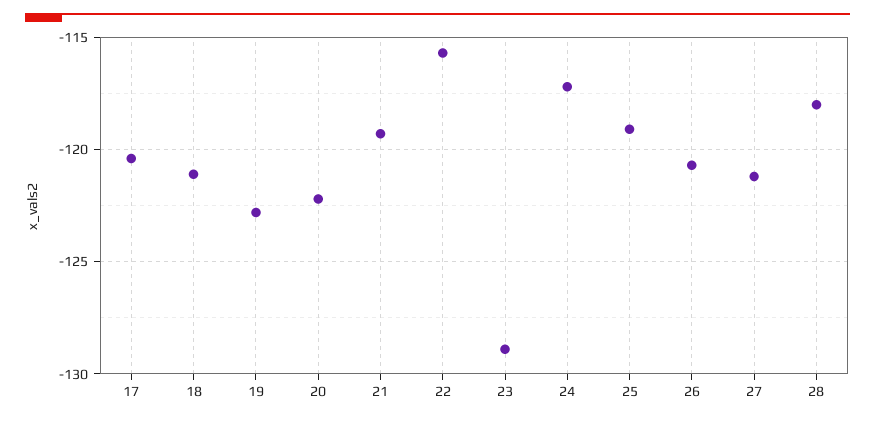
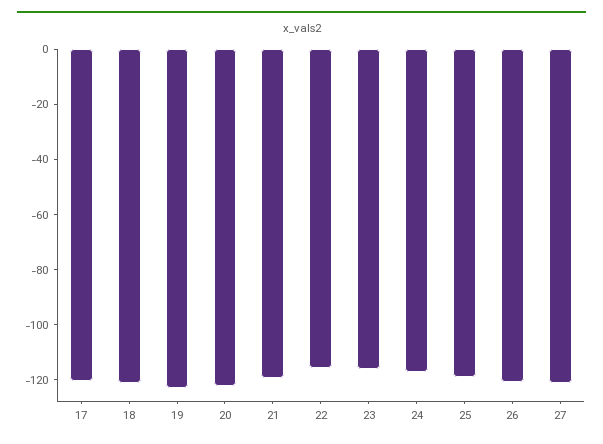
23: -129 -> -115
28: -118 -> none

